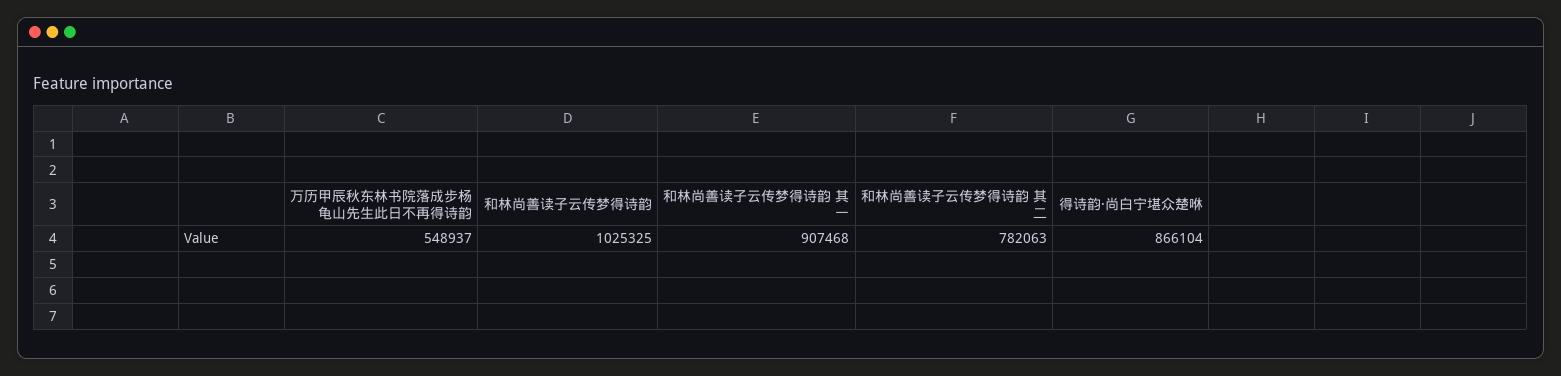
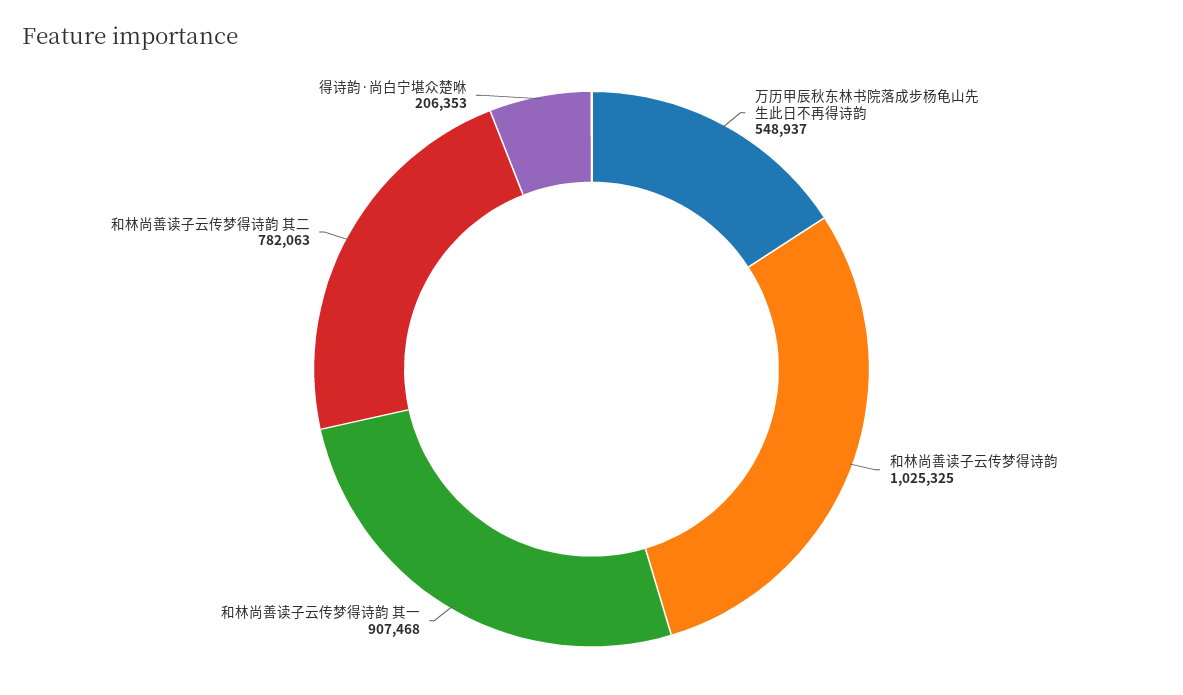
得诗韵·尚白宁堪众楚咻: 866104 -> 206353

